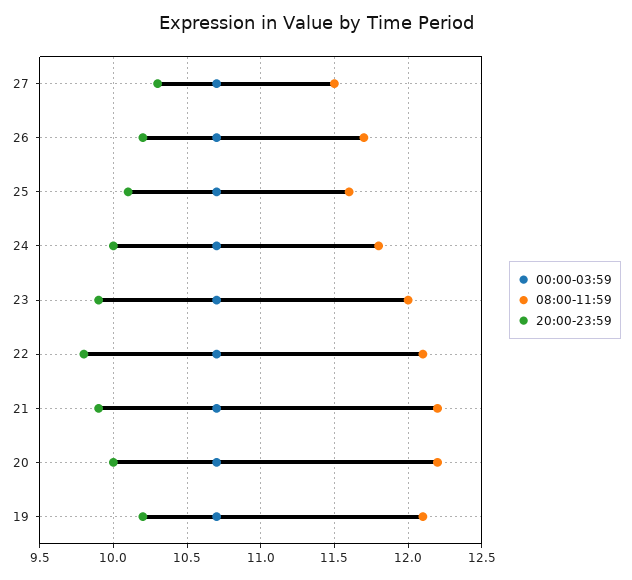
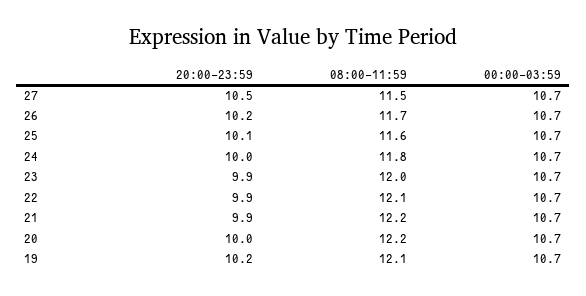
20:00-23:59, 27: 10.3 -> 10.5
20:00-23:59, 22: 9.8 -> 9.9

